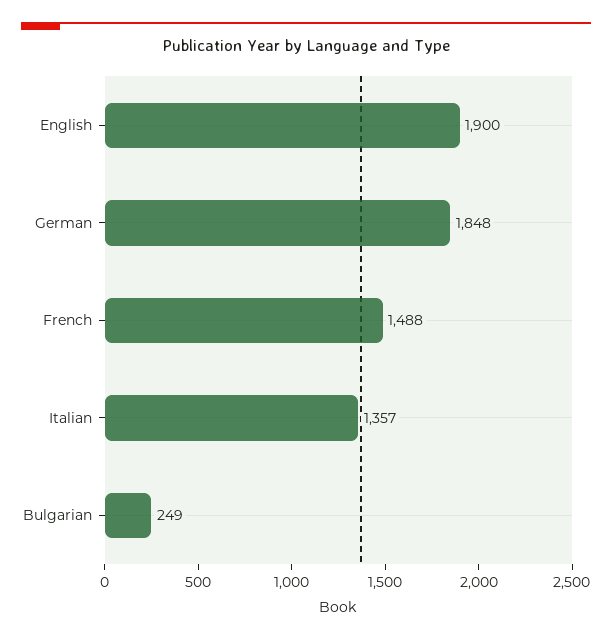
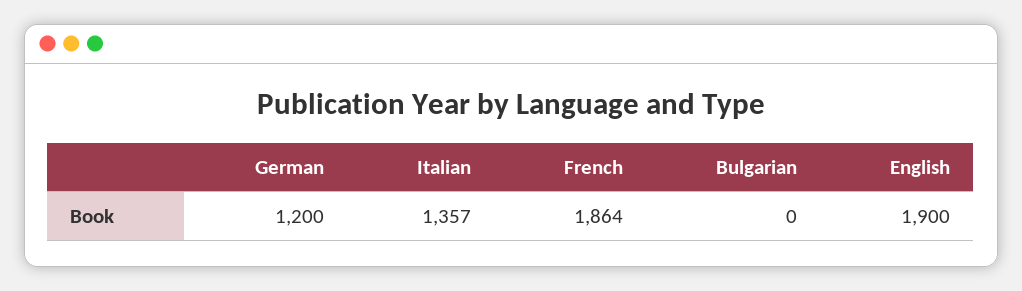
German: 1848 -> 1200
French: 1488 -> 1864
Bulgarian: 249 -> 0

